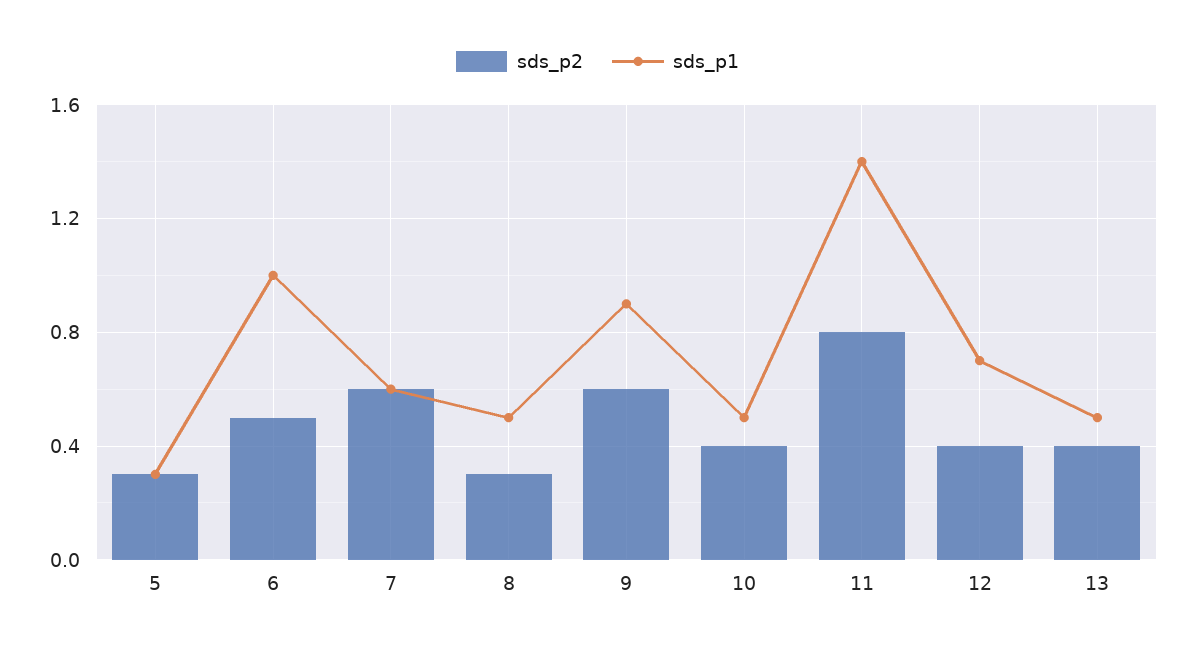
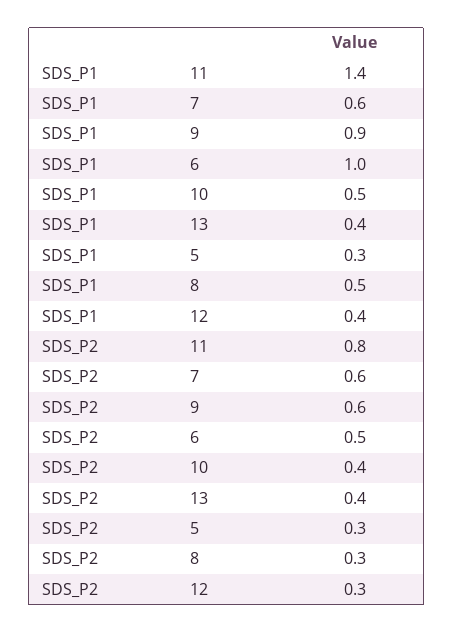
sds_p2, 12: 0.4 -> 0.3
sds_p1, 12: 0.7 -> 0.4
sds_p1, 13: 0.5 -> 0.4

